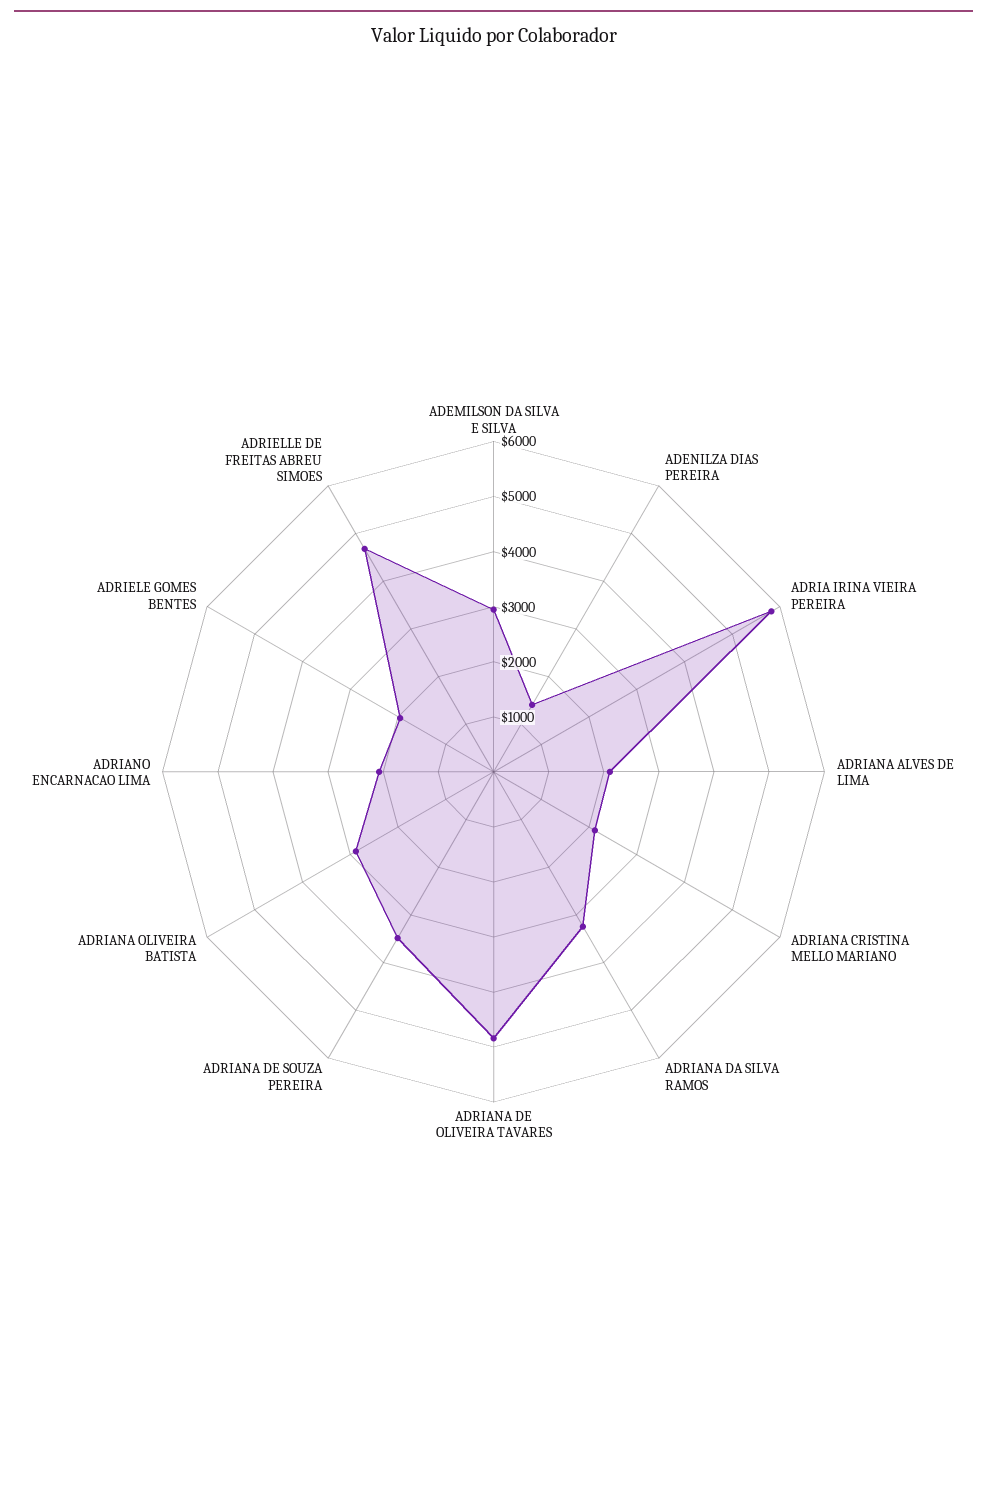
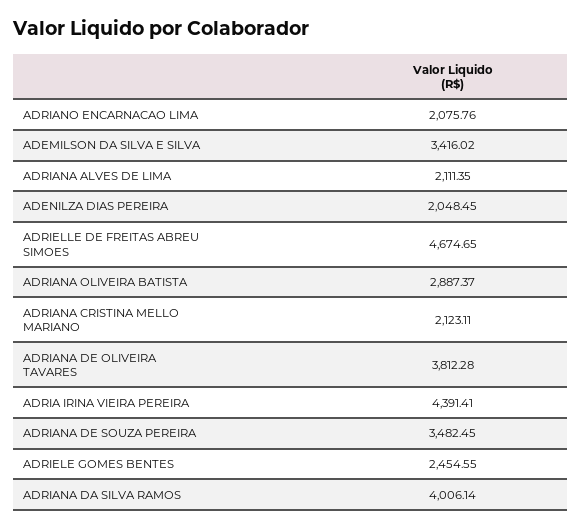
ADEMILSON DA SILVA E SILVA: 3000 -> 3416.02
ADENILZA DIAS PEREIRA: 1400 -> 2048.45
ADRIA IRINA VIEIRA PEREIRA: 5800 -> 4391.41
ADRIANA DA SILVA RAMOS: 3200 -> 4006.14
ADRIANA DE OLIVEIRA TAVARES: 4800 -> 3812.28
ADRIELE GOMES BENTES: 2000 -> 2454.55

